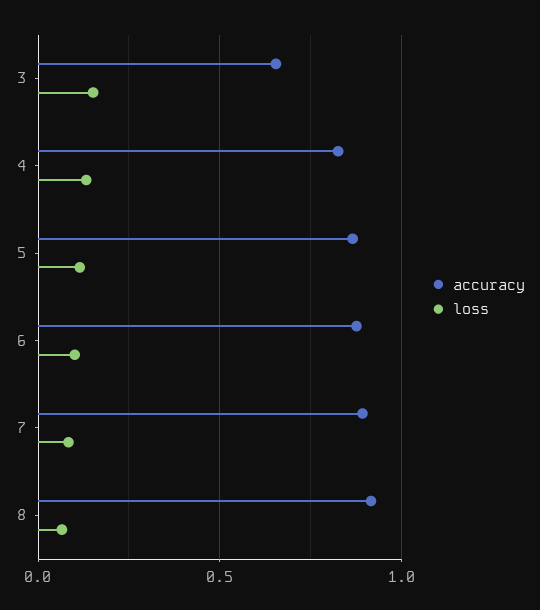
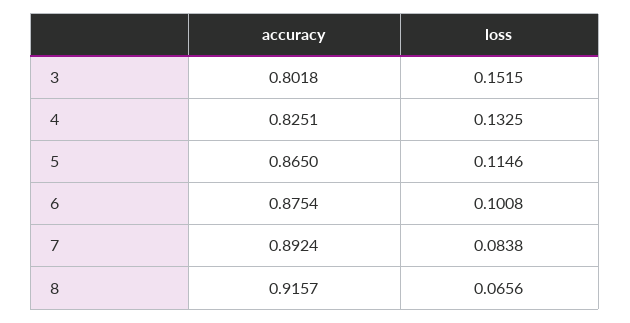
accuracy, 3: 0.65 -> 0.8018

